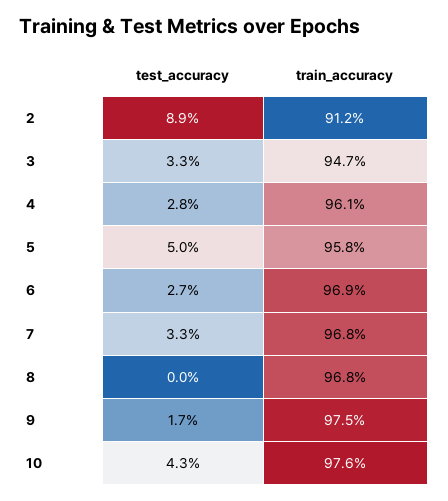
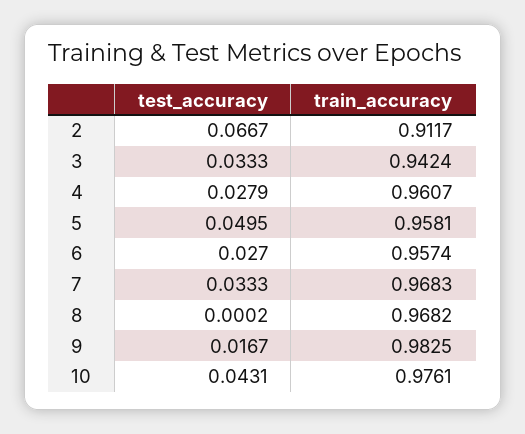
test_accuracy, 2: 0.089 -> 0.0667
train_accuracy, 3: 0.947 -> 0.9424
train_accuracy, 6: 0.969 -> 0.9574
train_accuracy, 9: 0.975 -> 0.9825

